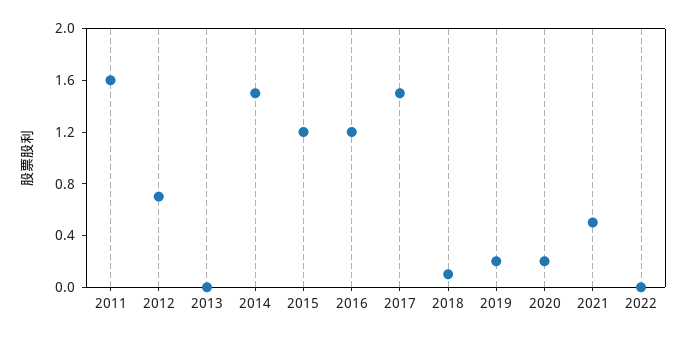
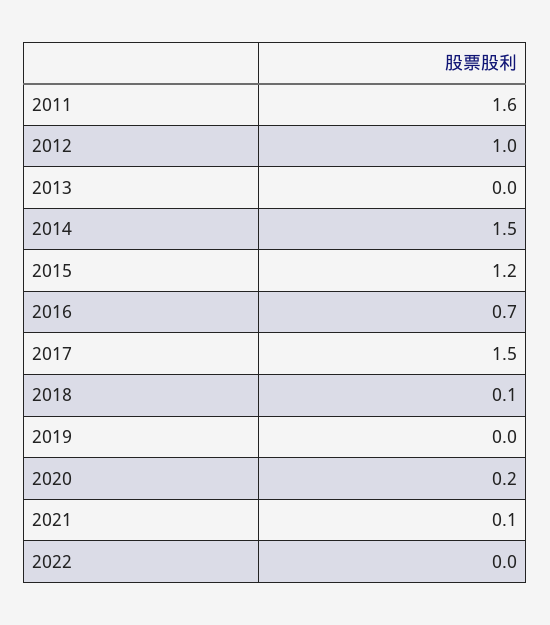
2012: 0.7 -> 1
2016: 1.2 -> 0.7
2019: 0.2 -> 0
2021: 0.5 -> 0.1

